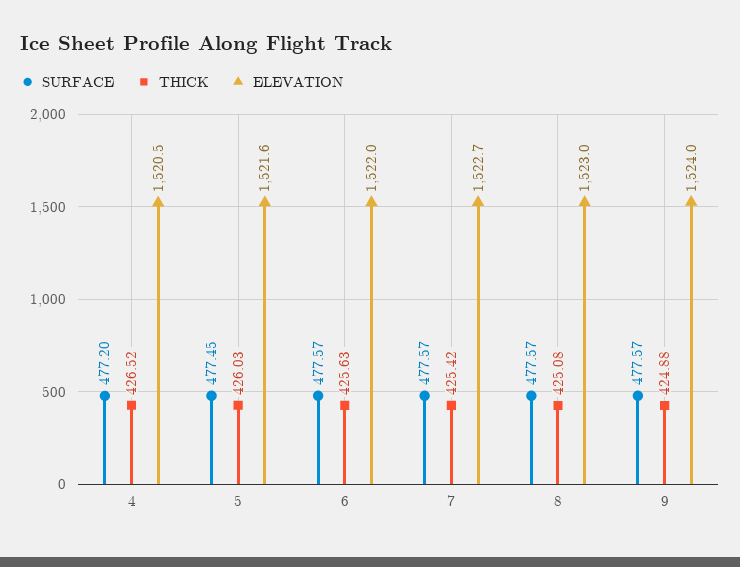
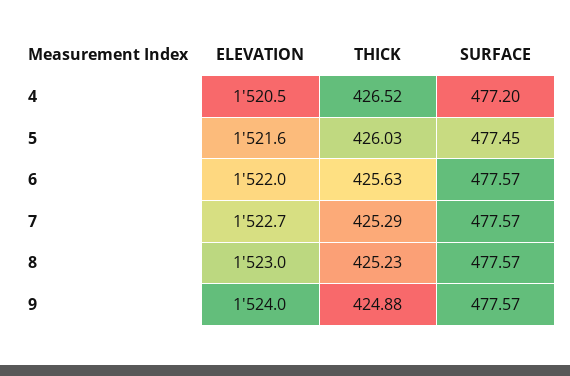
THICK, 7: 425.42 -> 425.29
THICK, 8: 425.08 -> 425.23

